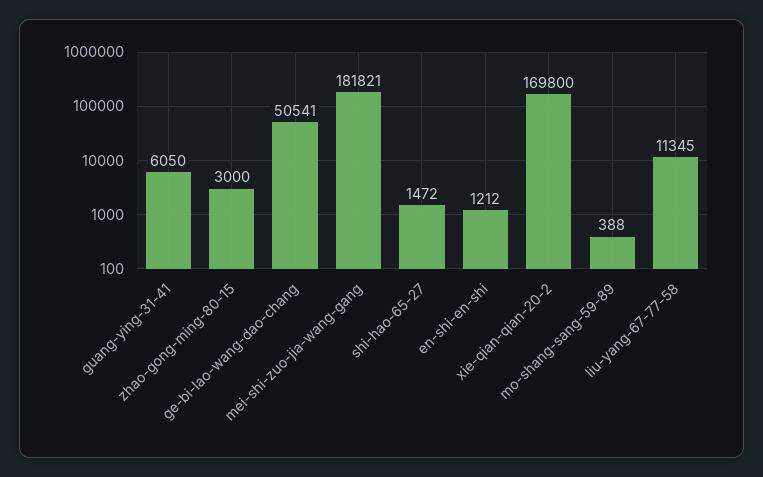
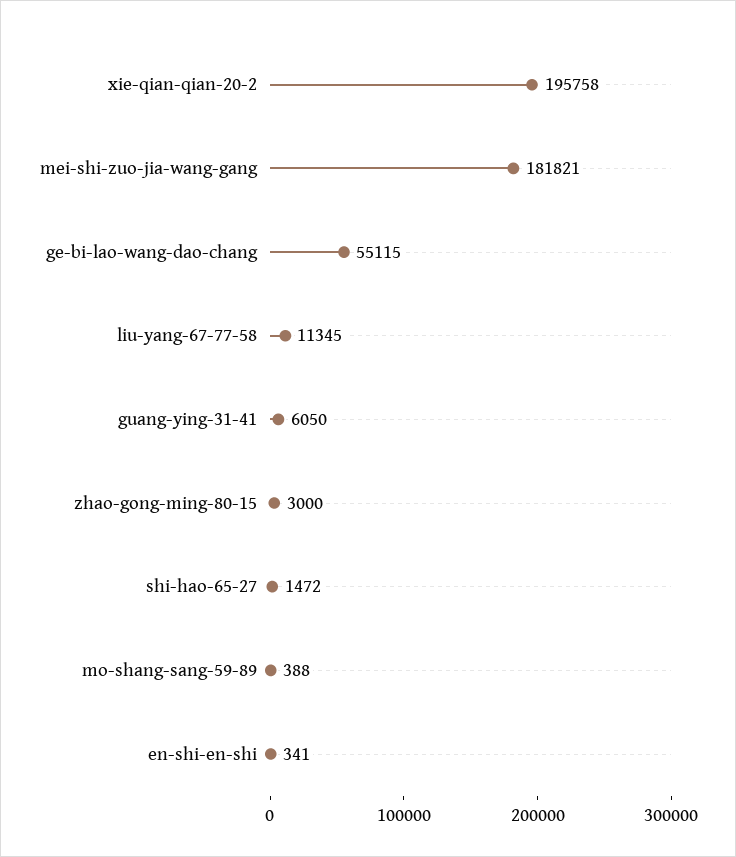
ge-bi-lao-wang-dao-chang: 50541 -> 55115
en-shi-en-shi: 1212 -> 341
xie-qian-qian-20-2: 169800 -> 195758

